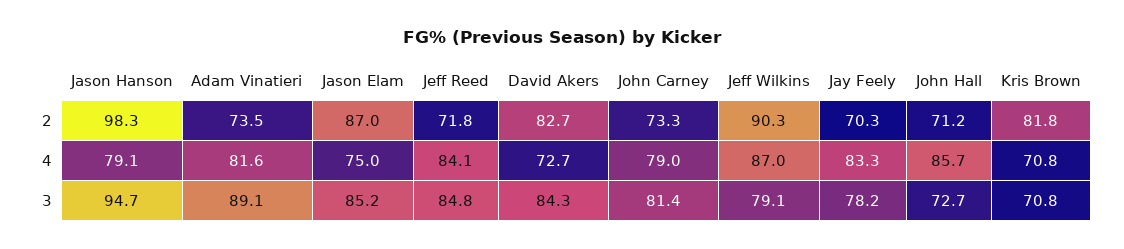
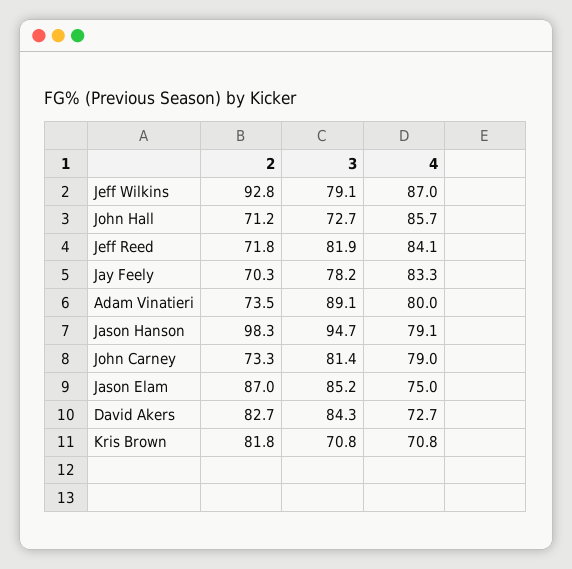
Jeff Wilkins, 2: 90.3 -> 92.8
Adam Vinatieri, 4: 81.6 -> 80
Jeff Reed, 3: 84.8 -> 81.9

